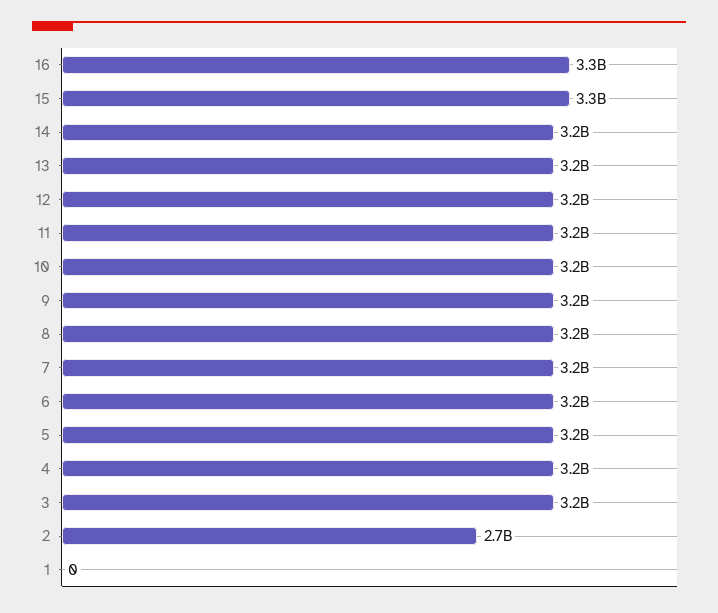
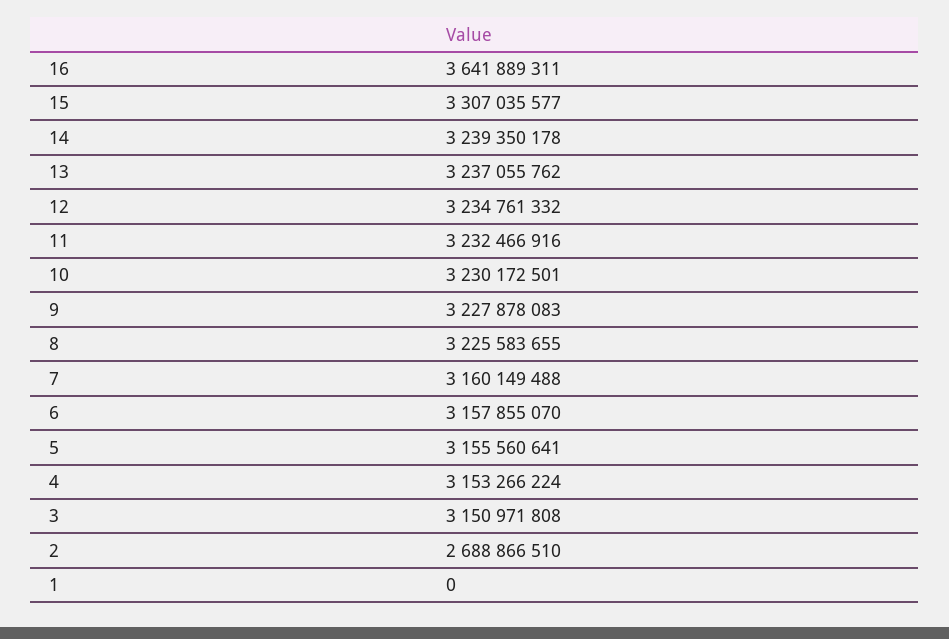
16: 3300000000 -> 3641889311

